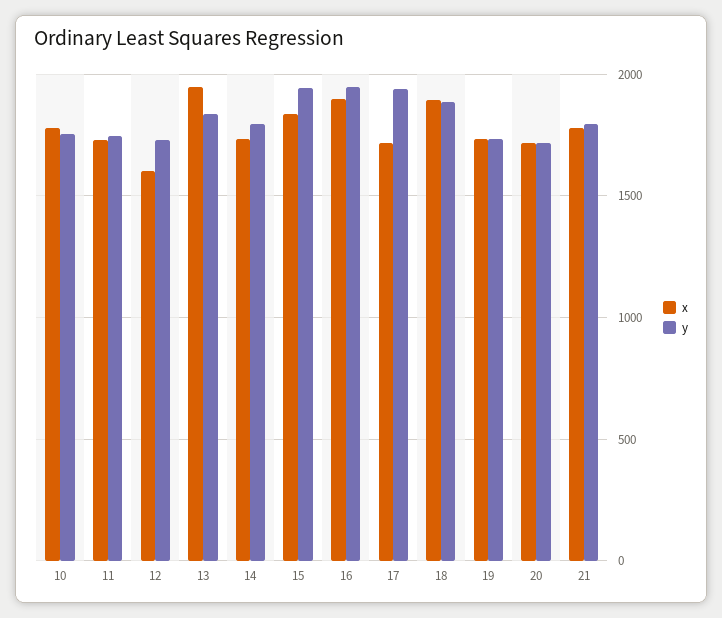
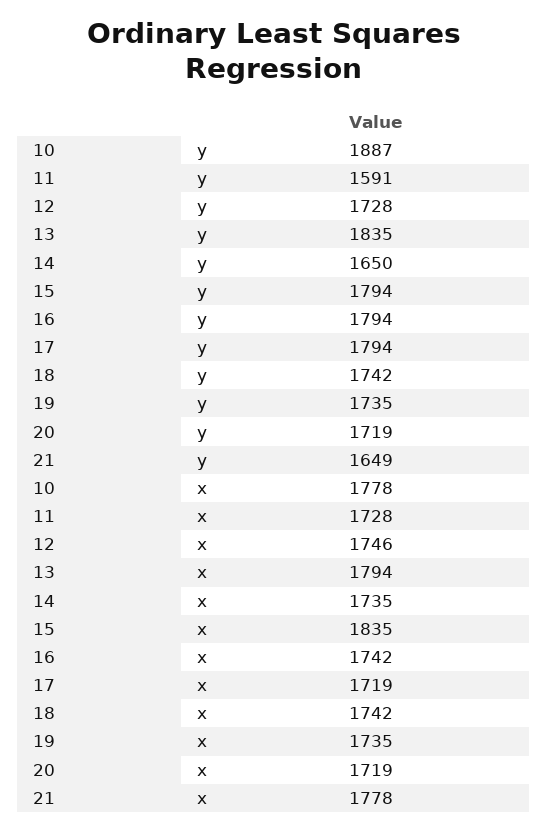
y, 10: 1750 -> 1887
y, 11: 1750 -> 1591
x, 12: 1600 -> 1746
x, 13: 1950 -> 1794
y, 14: 1800 -> 1650
y, 15: 1950 -> 1794
x, 16: 1900 -> 1742
y, 16: 1950 -> 1794
y, 17: 1950 -> 1794
x, 18: 1900 -> 1742
y, 18: 1900 -> 1742
y, 21: 1800 -> 1649

